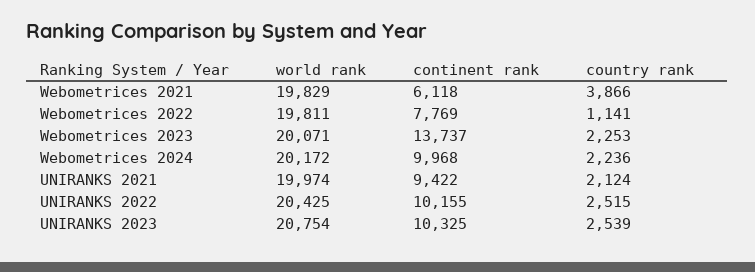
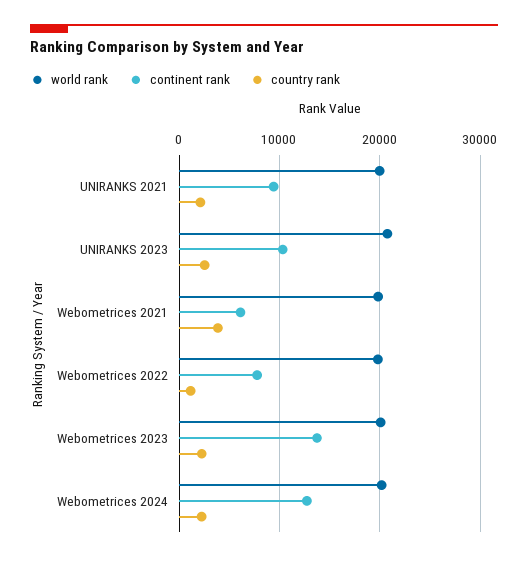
continent rank, Webometrices 2024: 9968 -> 13000
world rank, UNIRANKS 2022: 20425 -> none
continent rank, UNIRANKS 2022: 10155 -> none
country rank, UNIRANKS 2022: 2515 -> none

